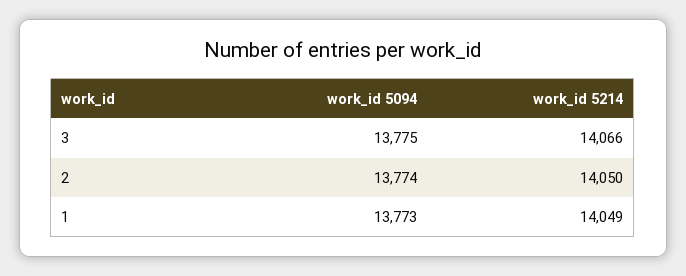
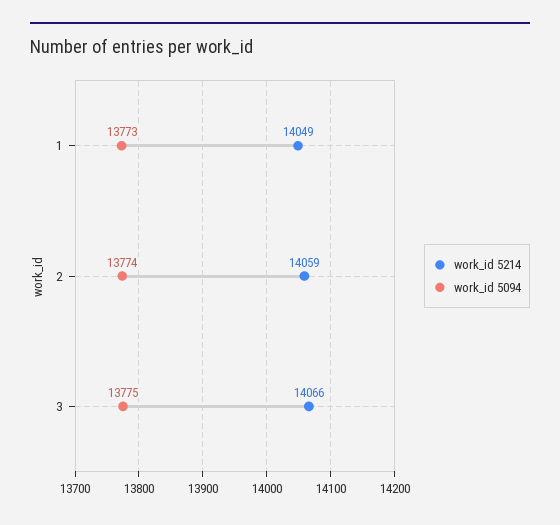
work_id 5214, 2: 14050 -> 14059

